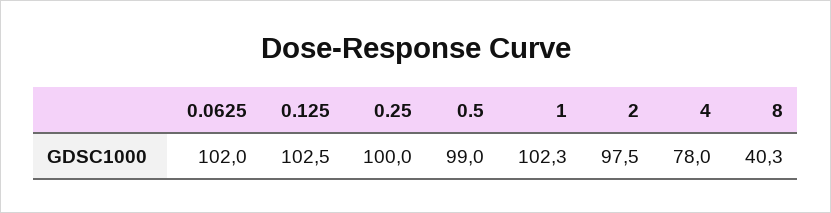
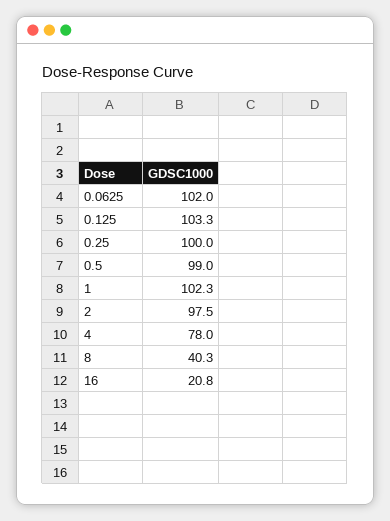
0.125: 102.5 -> 103.3
16: none -> 20.8

